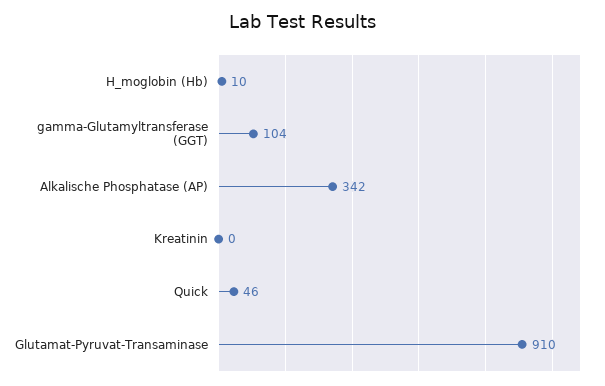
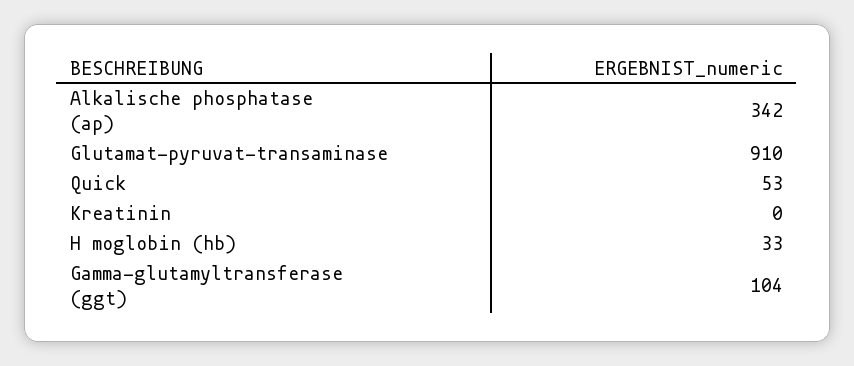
H_moglobin (Hb): 10 -> 33
Quick: 46 -> 53

